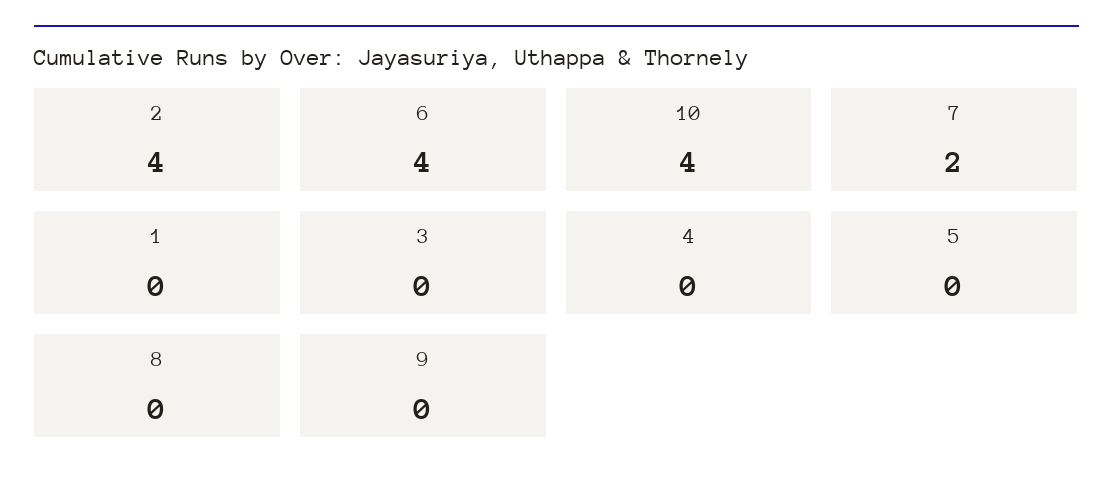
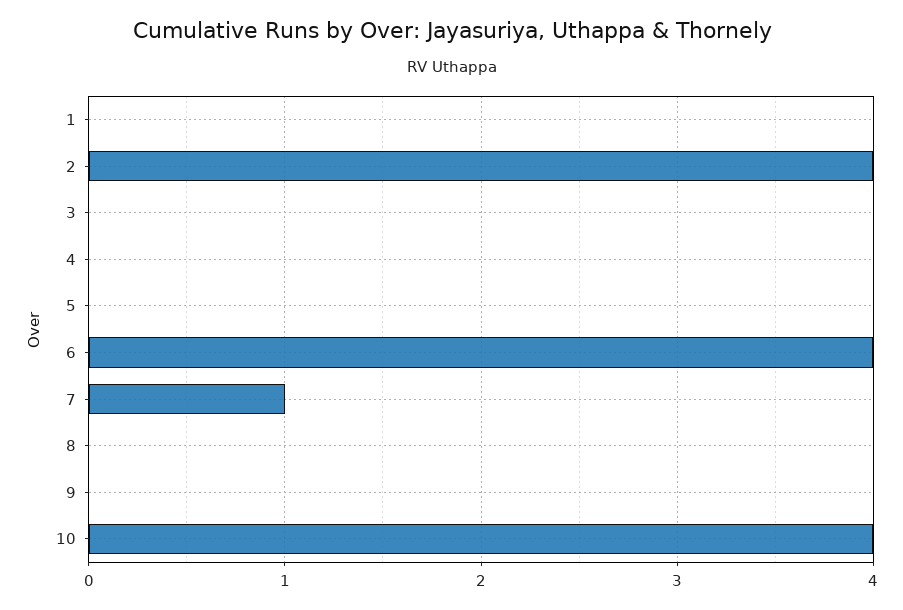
7: 2 -> 1

